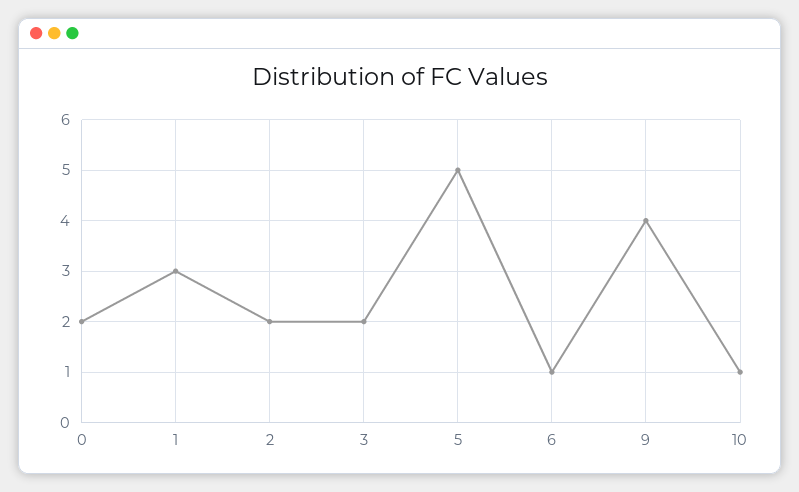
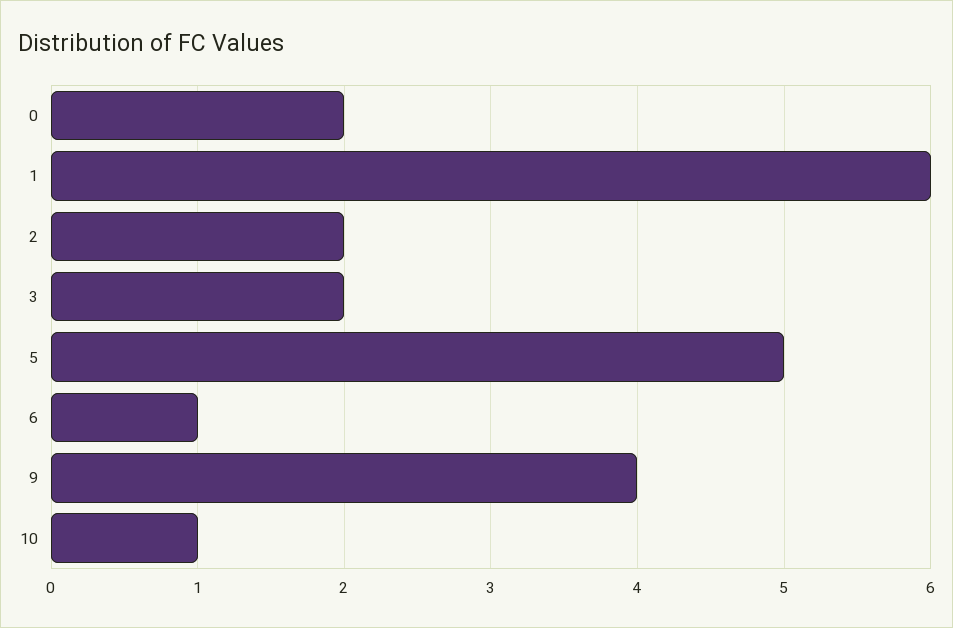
1: 3 -> 6

